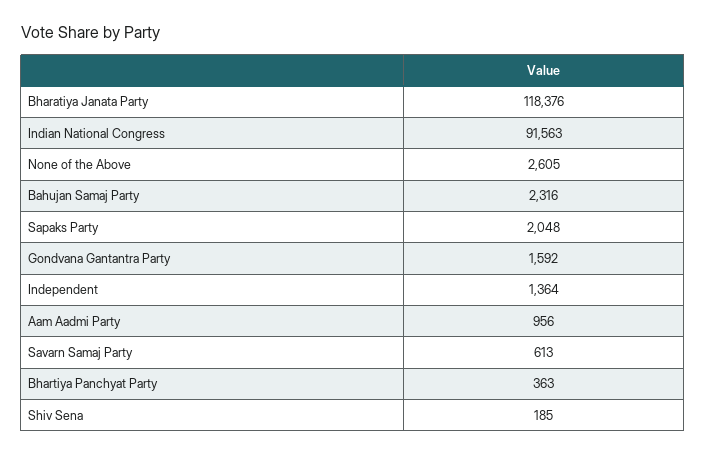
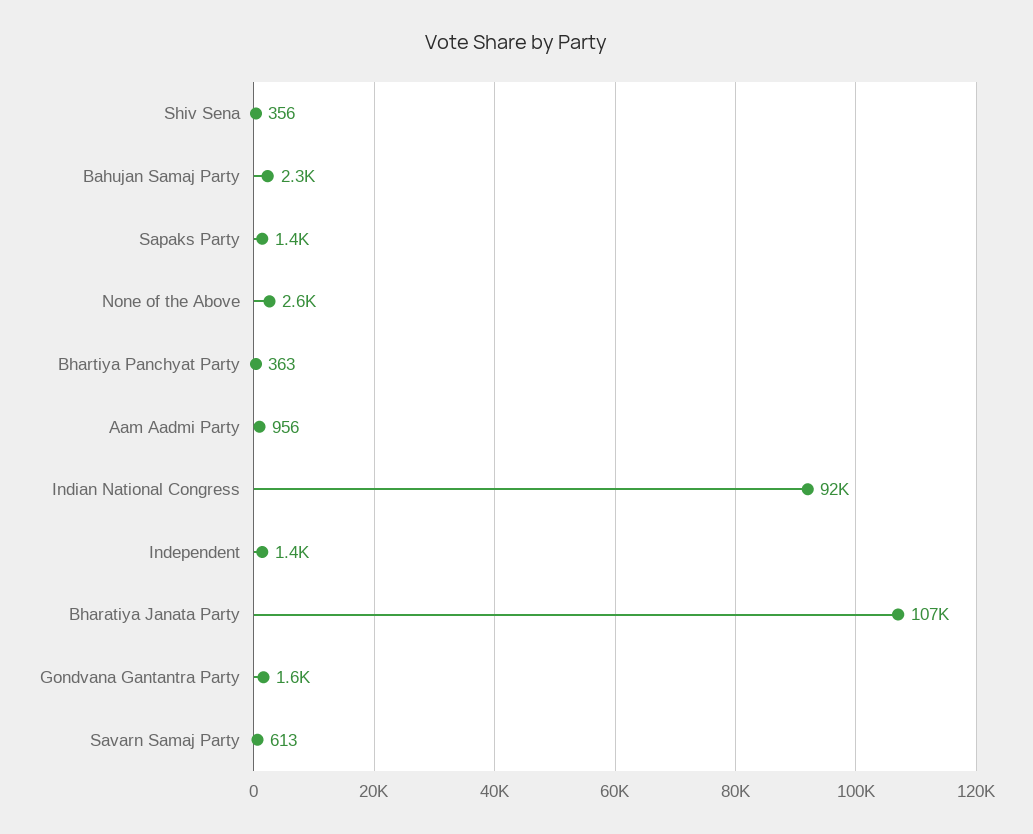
Bharatiya Janata Party: 118376 -> 107000
Sapaks Party: 2048 -> 1400
Shiv Sena: 185 -> 356

